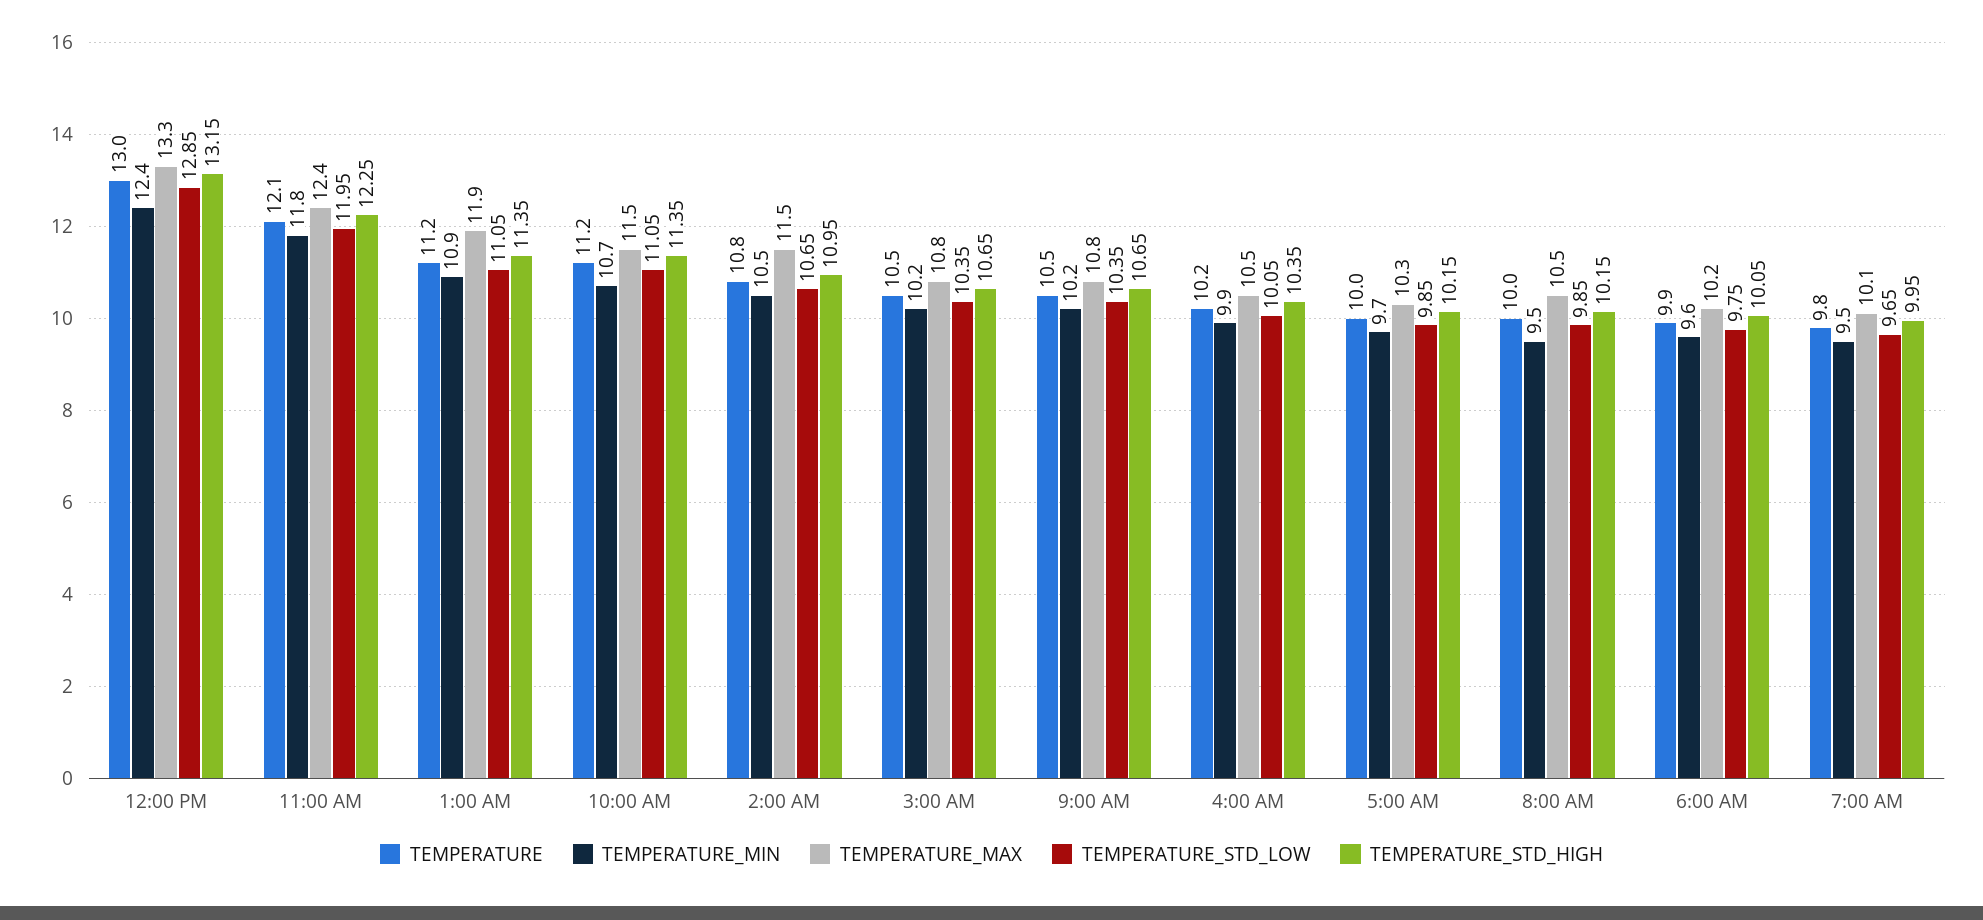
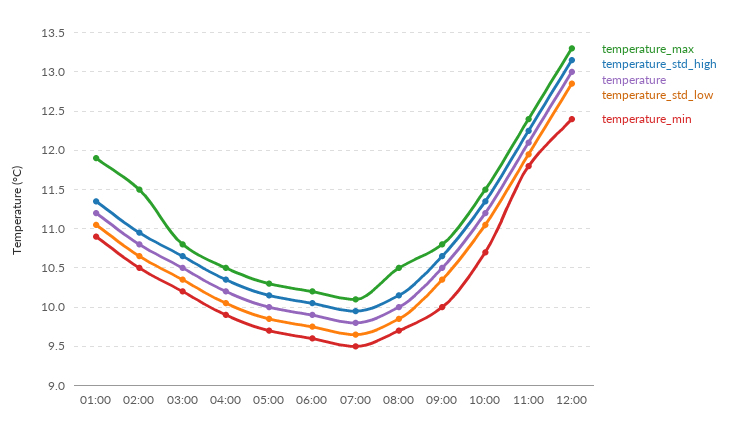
TEMPERATURE_MIN, 9:00 AM: 10.2 -> 10
TEMPERATURE_MIN, 8:00 AM: 9.5 -> 9.7

